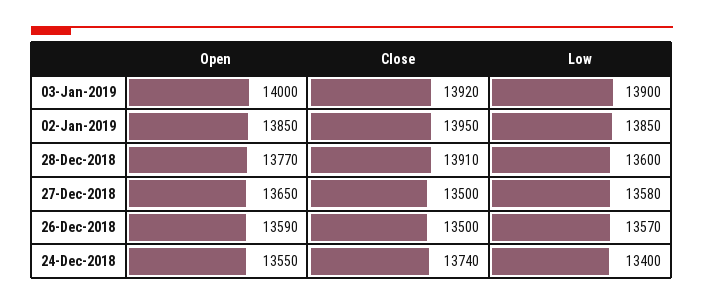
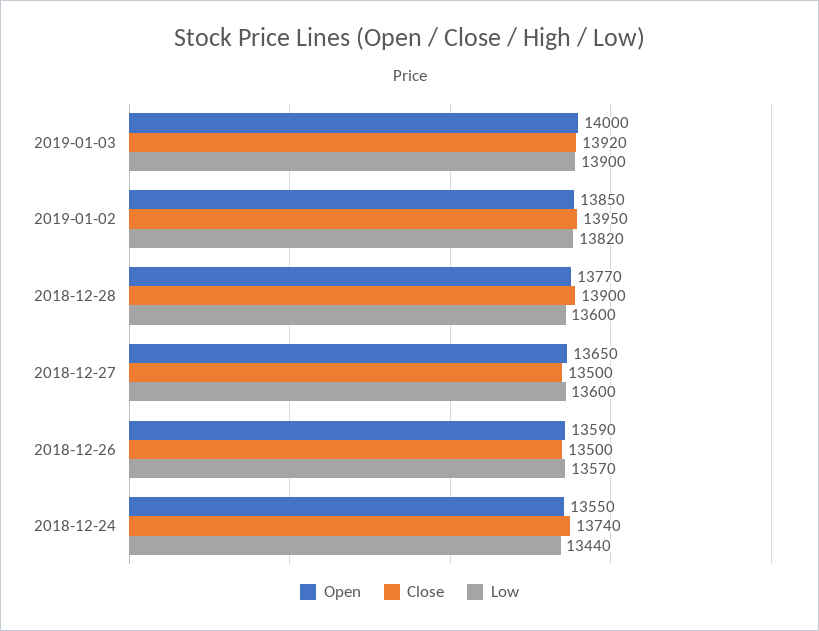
Low, 02-Jan-2019: 13850 -> 13820
Close, 28-Dec-2018: 13910 -> 13900
Low, 27-Dec-2018: 13580 -> 13600
Low, 24-Dec-2018: 13400 -> 13440

